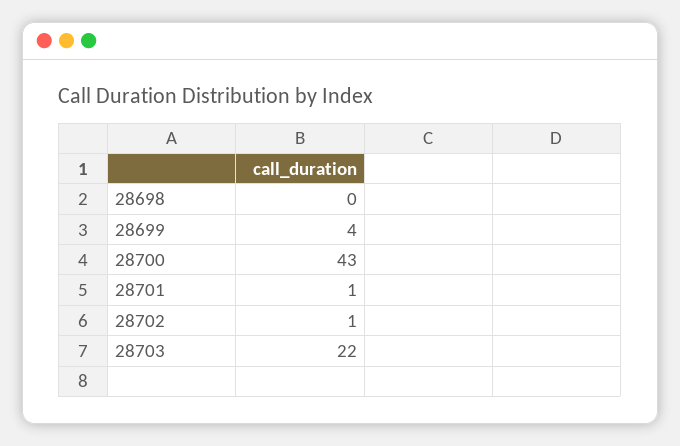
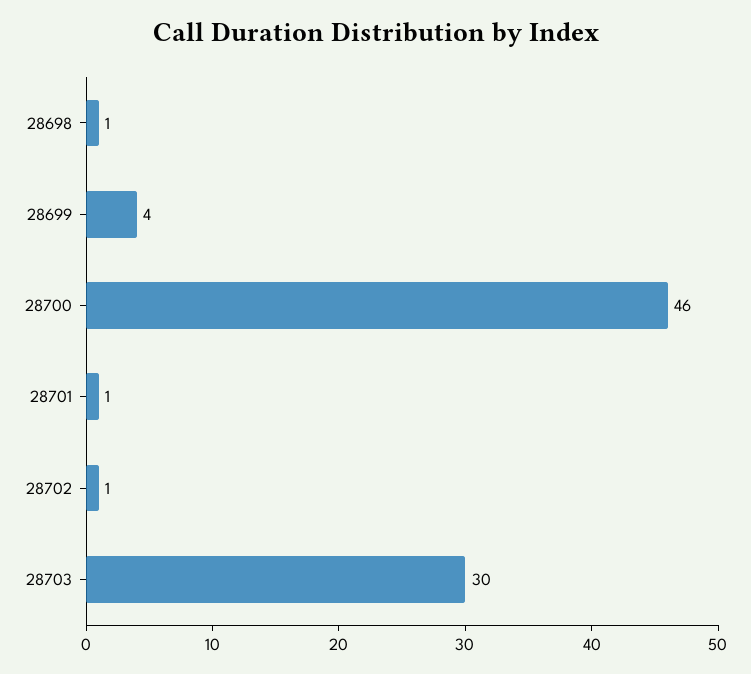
28698: 0 -> 1
28700: 43 -> 46
28703: 22 -> 30

